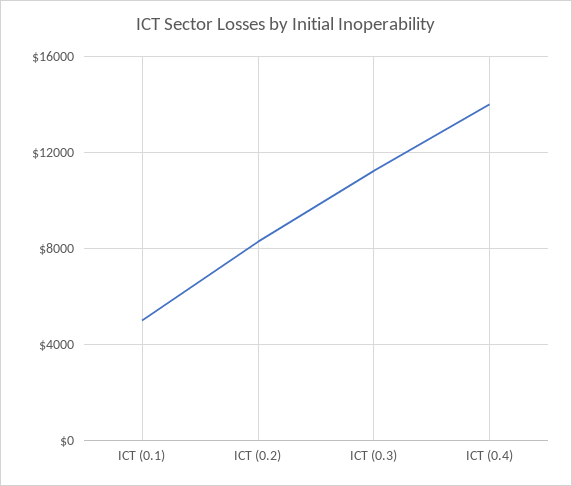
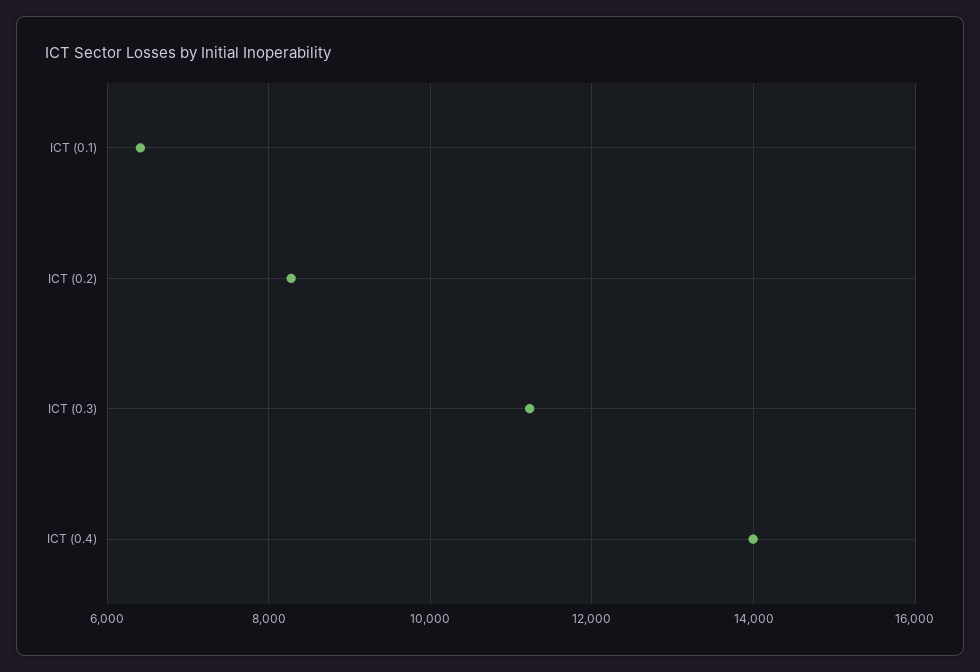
ICT (0.1): 5000 -> 6400

